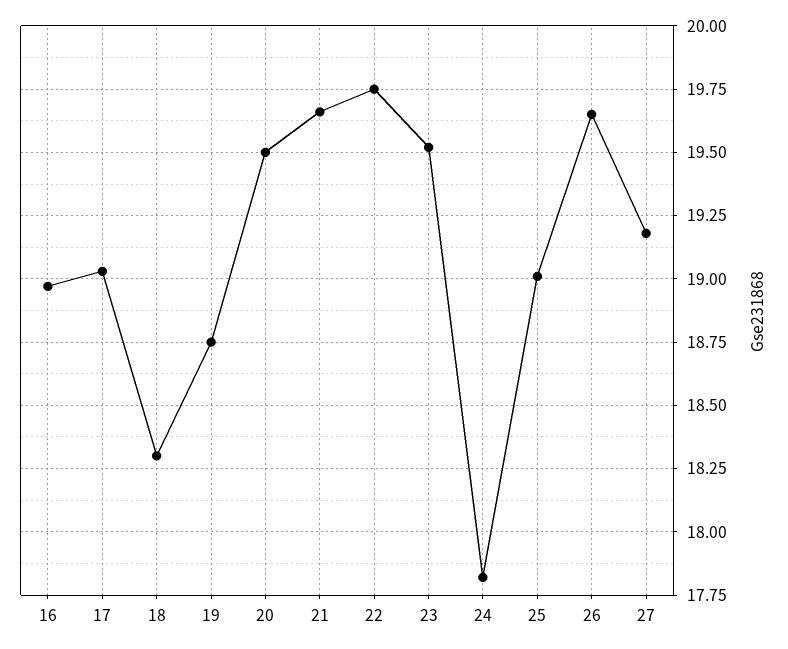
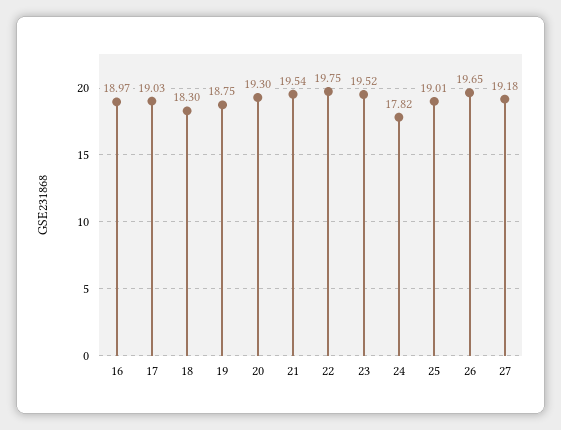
20: 19.5 -> 19.3
21: 19.65 -> 19.54

